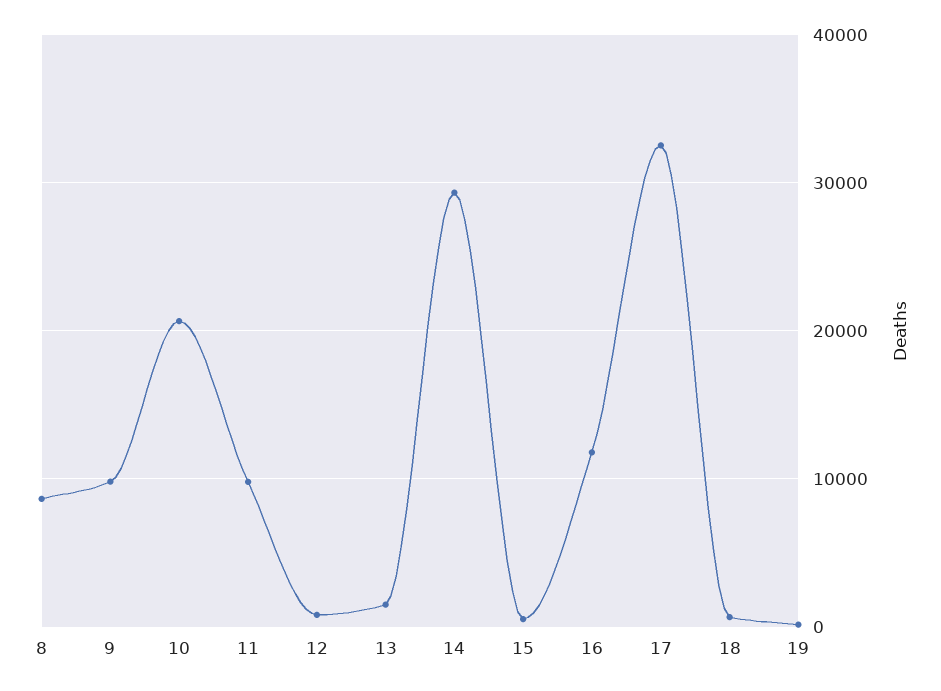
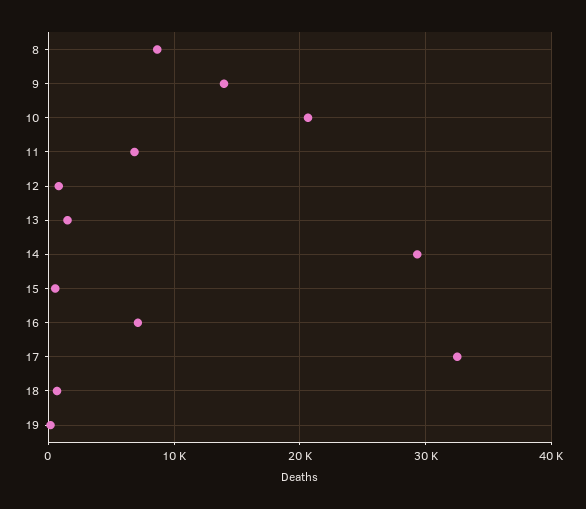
9: 10000 -> 14000
11: 10000 -> 7000
16: 12000 -> 7000

